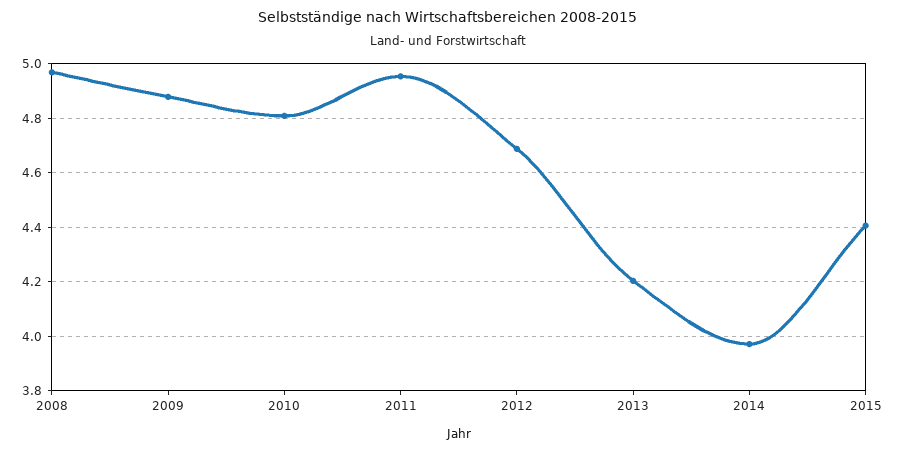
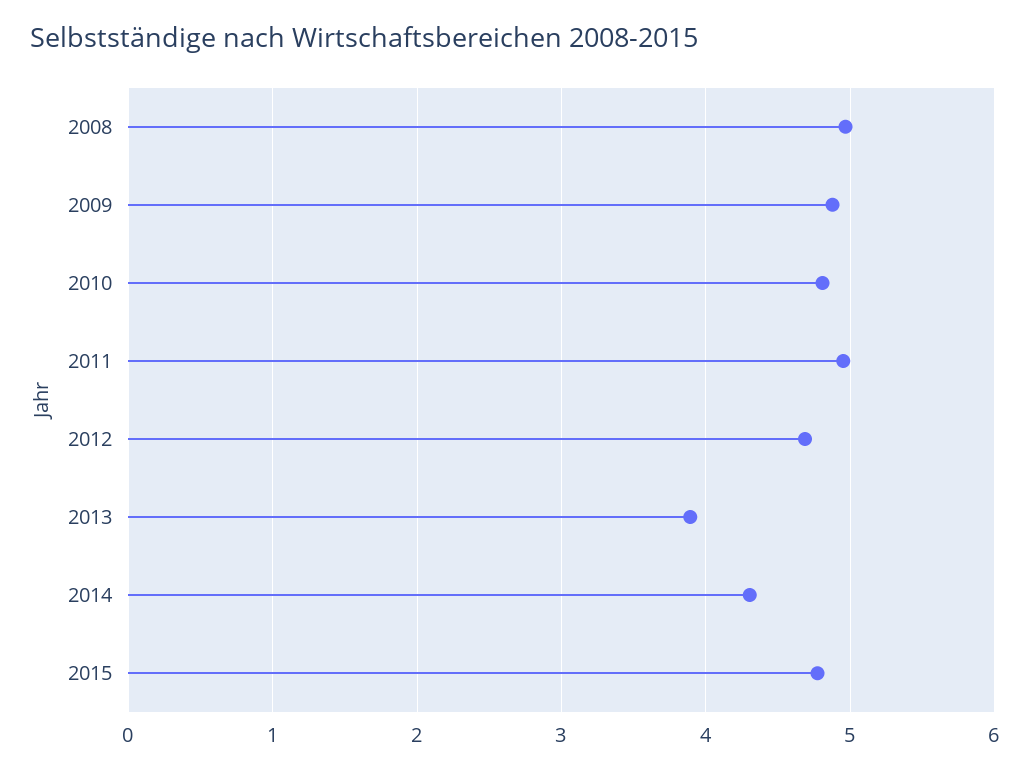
2013: 4.2 -> 3.9
2014: 3.975 -> 4.3
2015: 4.4 -> 4.8

